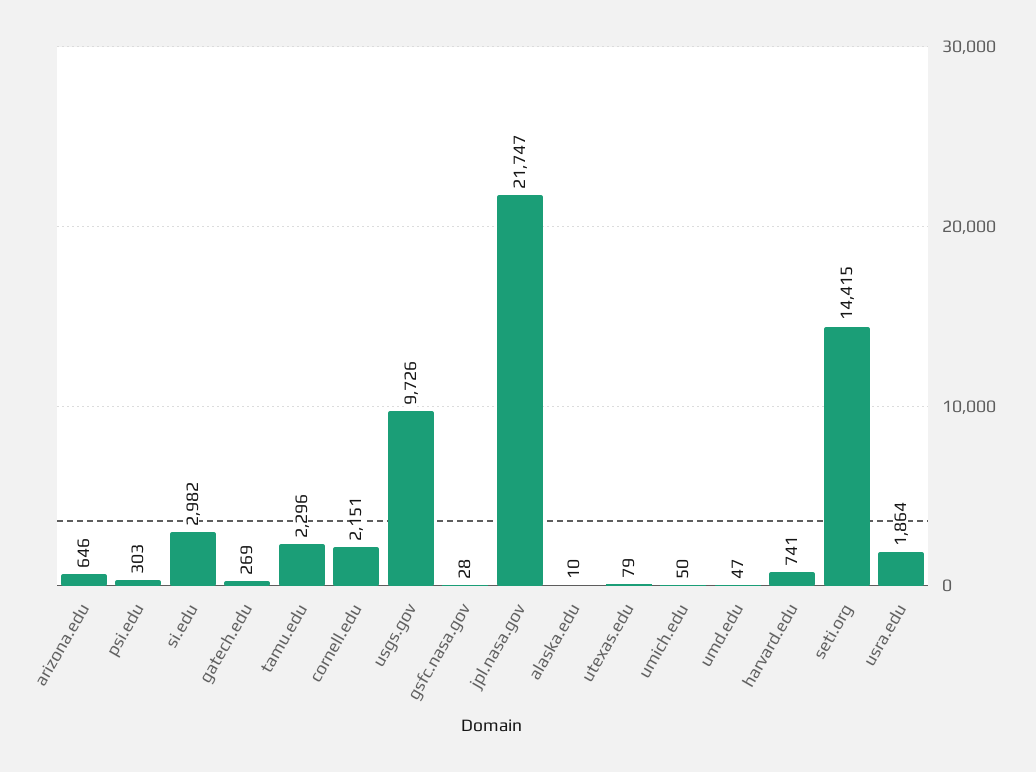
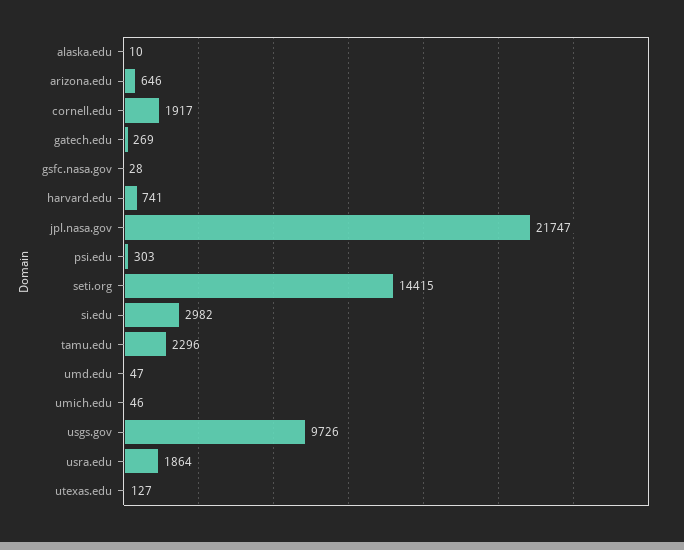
cornell.edu: 2151 -> 1917
utexas.edu: 79 -> 127
umich.edu: 50 -> 46

